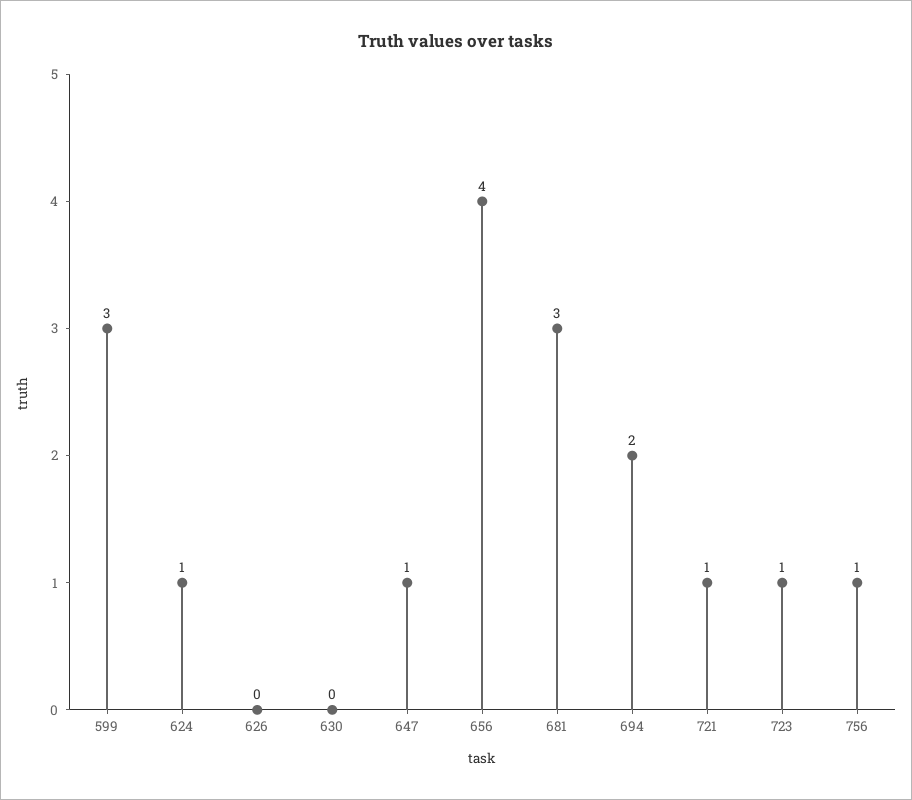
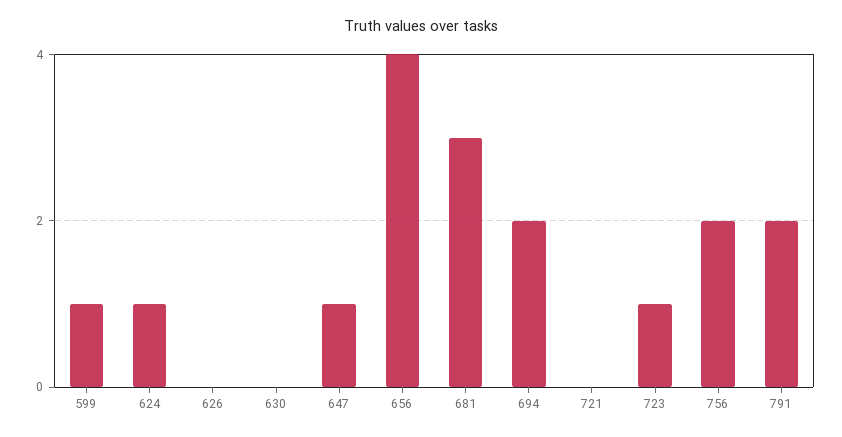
599: 3 -> 1
721: 1 -> 0
756: 1 -> 2
791: none -> 2

